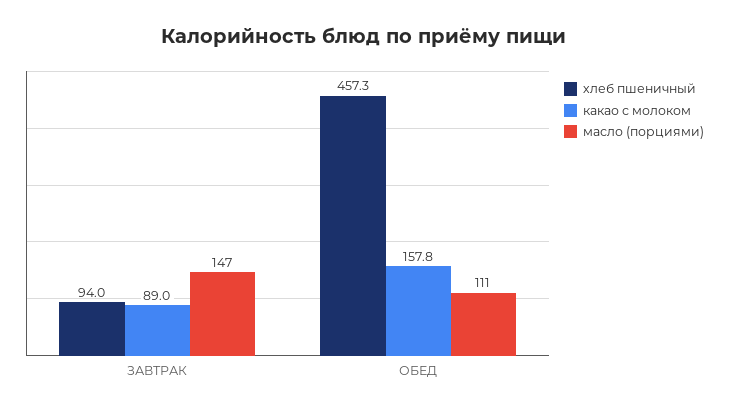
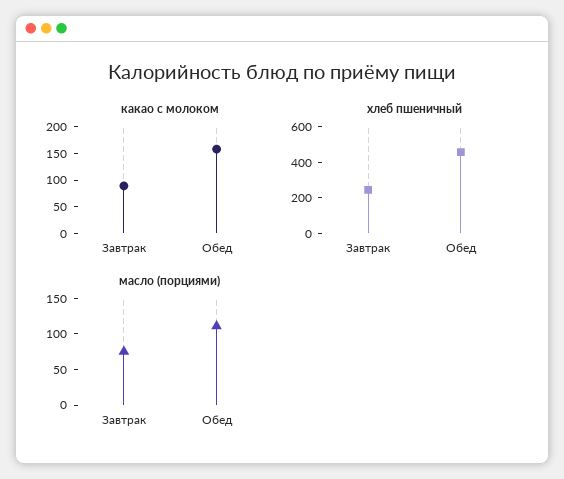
хлеб пшеничный, ЗАВТРАК: 94 -> 250
масло (порциями), ЗАВТРАК: 147 -> 75

